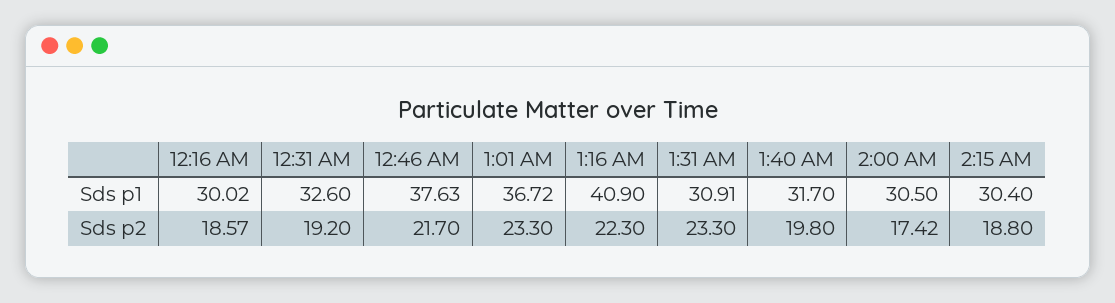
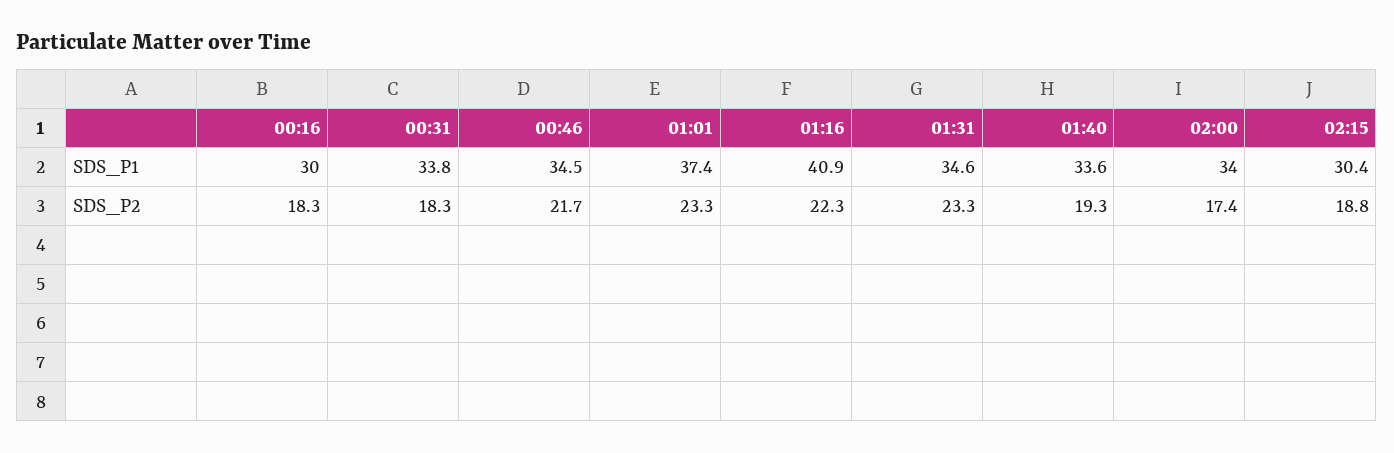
12:31 AM, Sds p1: 32.6 -> 33.8
12:46 AM, Sds p1: 37.63 -> 34.5
1:01 AM, Sds p1: 36.72 -> 37.4
1:31 AM, Sds p1: 30.91 -> 34.6
1:40 AM, Sds p1: 31.7 -> 33.6
2:00 AM, Sds p1: 30.5 -> 34
12:16 AM, Sds p2: 18.57 -> 18.3
12:31 AM, Sds p2: 19.2 -> 18.3
1:40 AM, Sds p2: 19.8 -> 19.3

